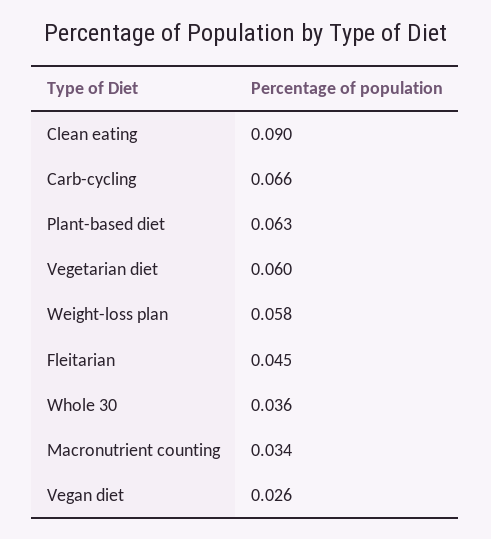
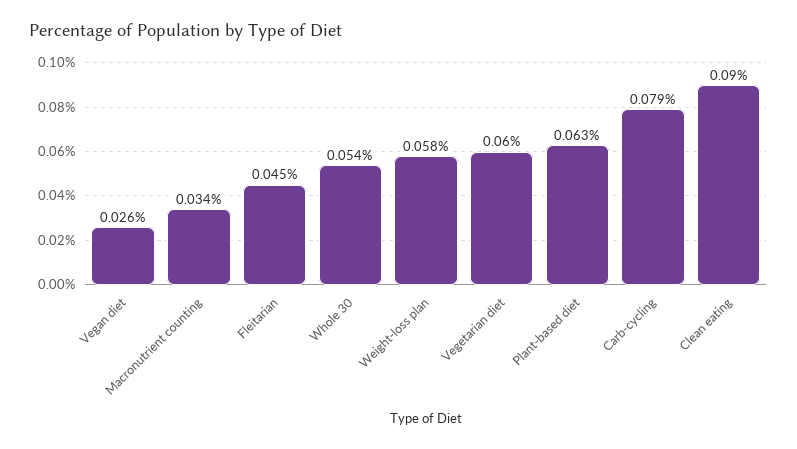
Carb-cycling: 0.066 -> 0.079
Whole 30: 0.036 -> 0.054

